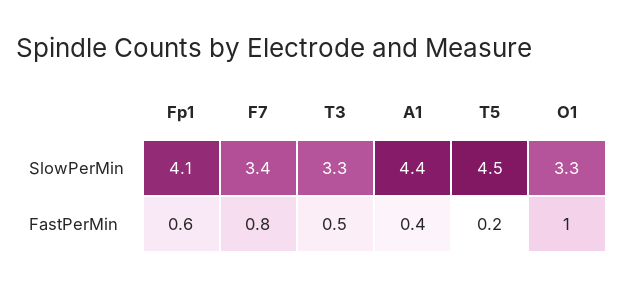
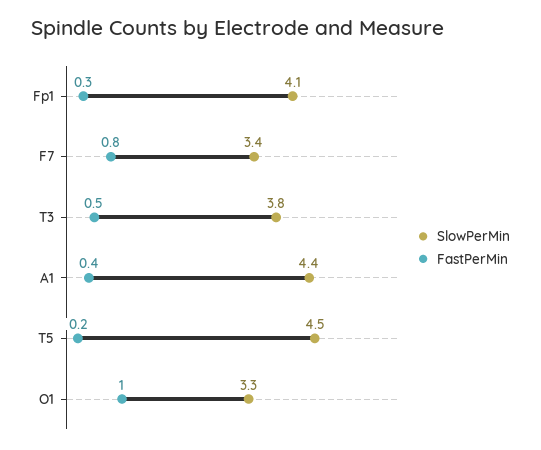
SlowPerMin, T3: 3.3 -> 3.8
FastPerMin, Fp1: 0.6 -> 0.3

